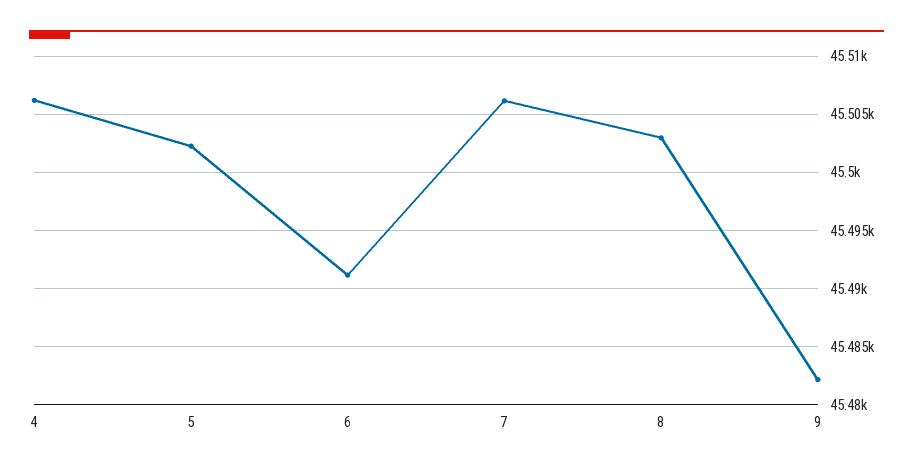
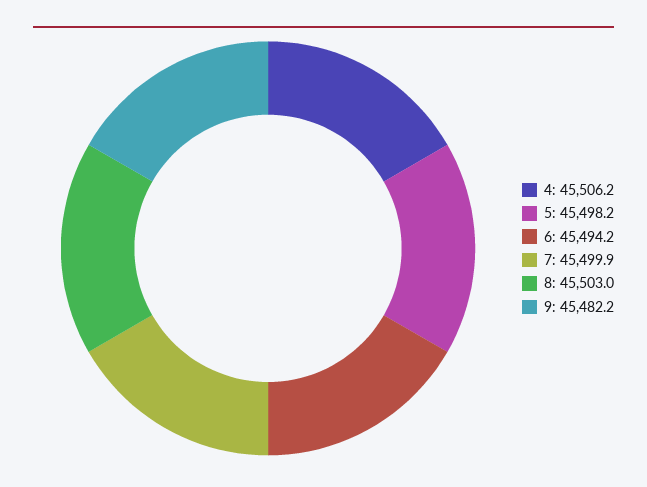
5: 45502 -> 45498.2
6: 45491 -> 45494.2
7: 45506 -> 45499.9

